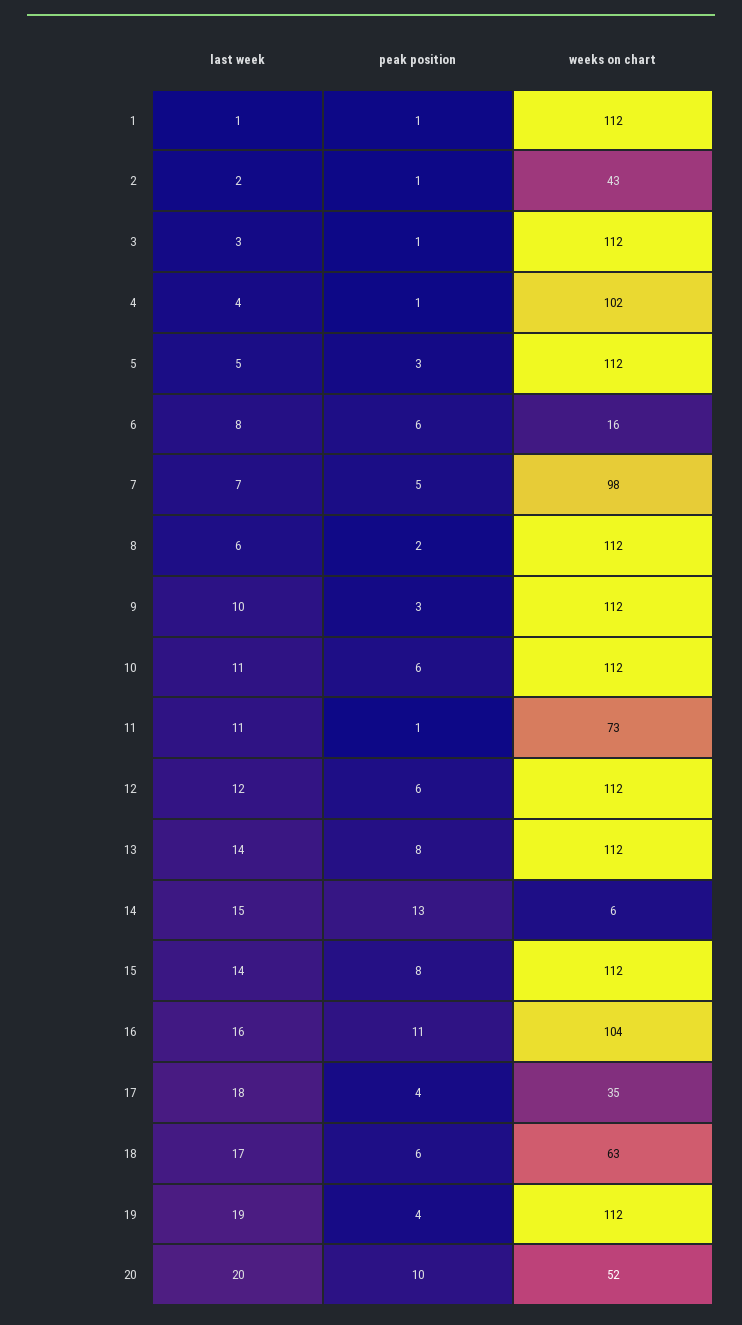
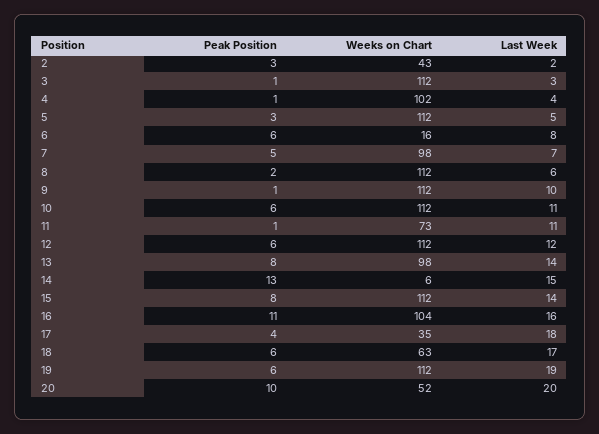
last week, 1: 1 -> none
peak position, 1: 1 -> none
weeks on chart, 1: 112 -> none
peak position, 2: 1 -> 3
peak position, 9: 3 -> 1
weeks on chart, 13: 112 -> 98
peak position, 19: 4 -> 6

